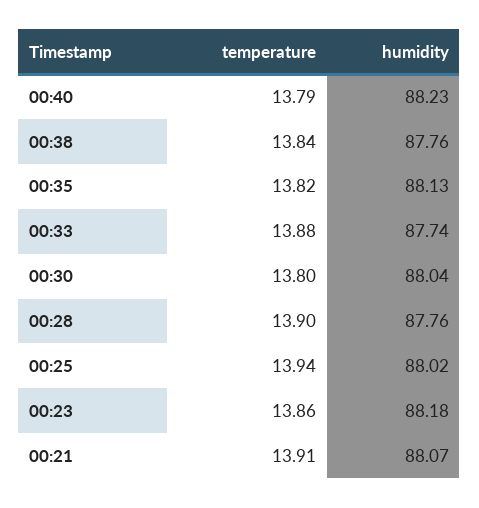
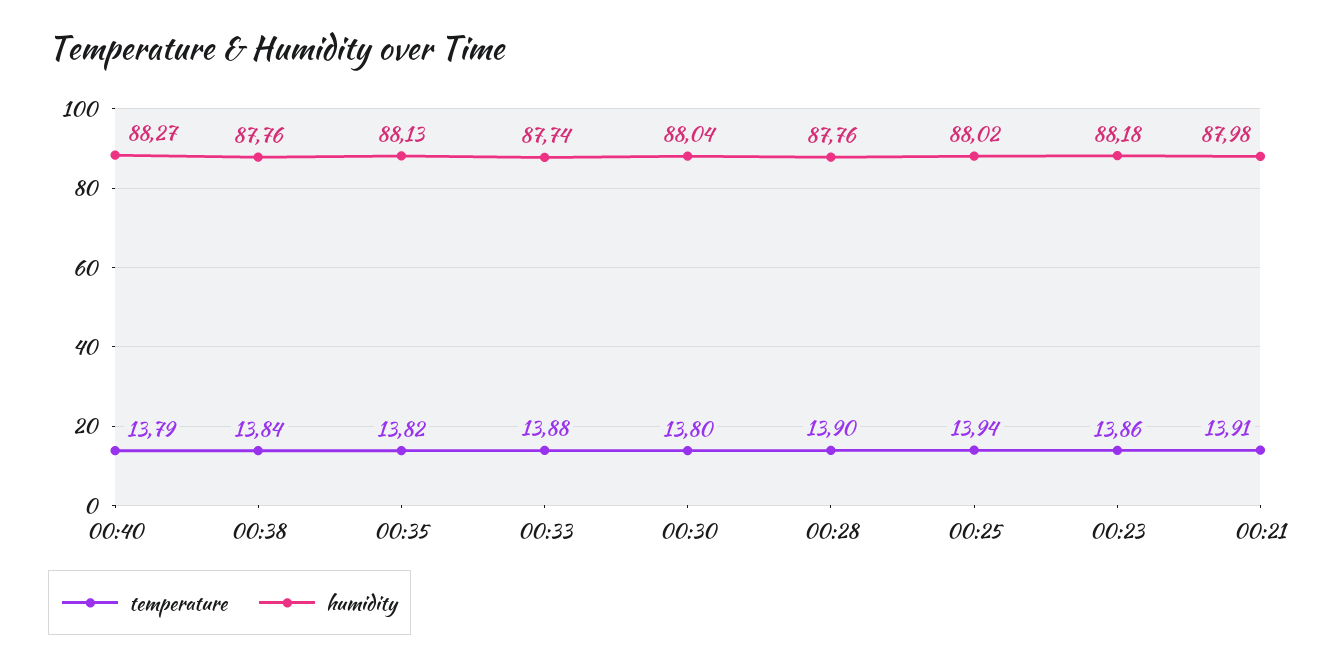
humidity, 00:40: 88.23 -> 88.27
humidity, 00:21: 88.07 -> 87.98

